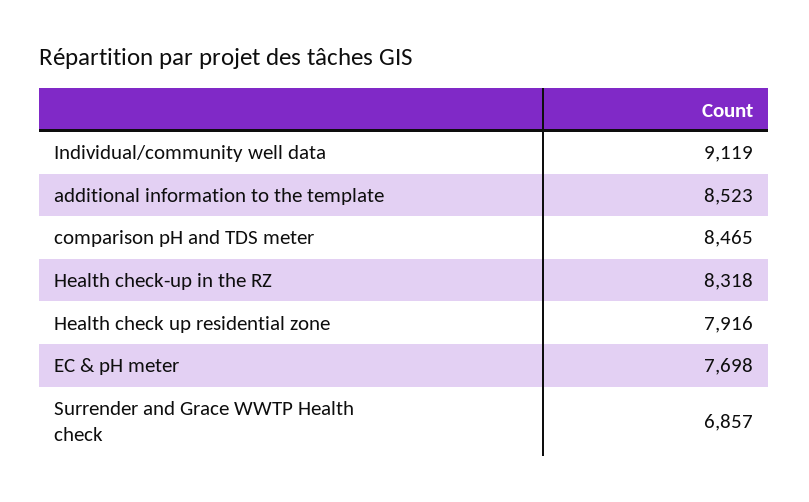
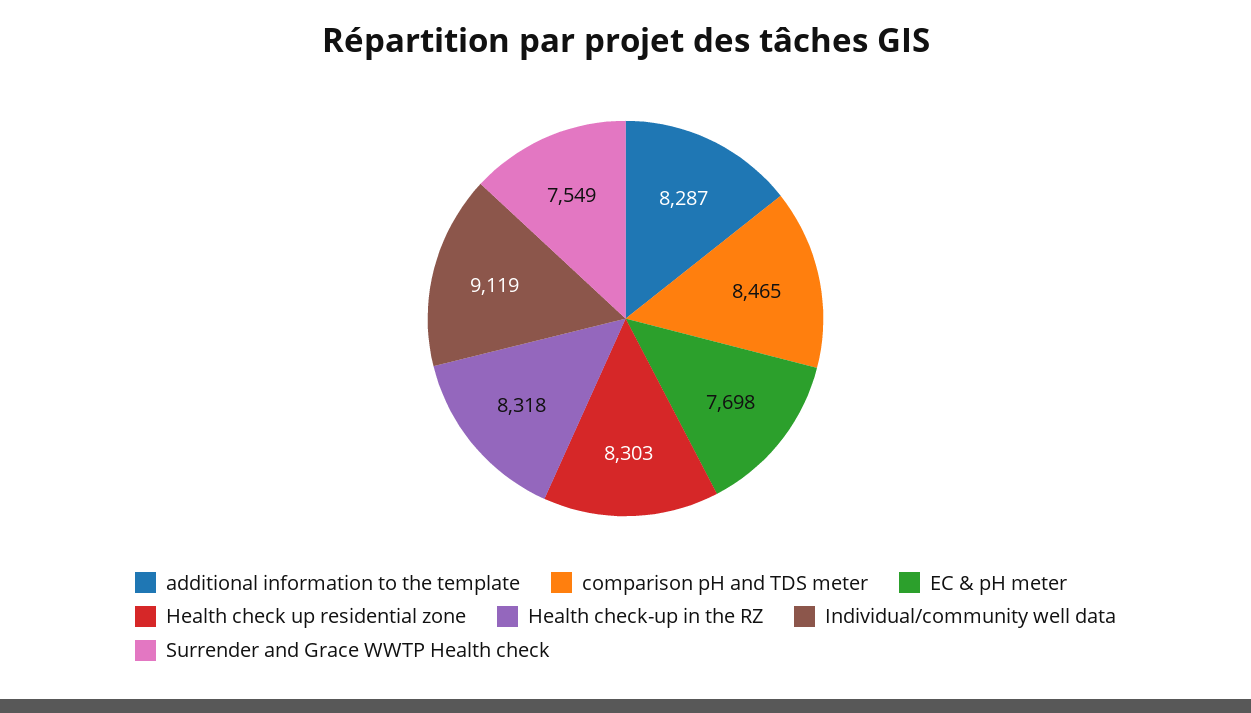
additional information to the template: 8523 -> 8287
Health check up residential zone: 7916 -> 8303
Surrender and Grace WWTP Health check: 6857 -> 7549

